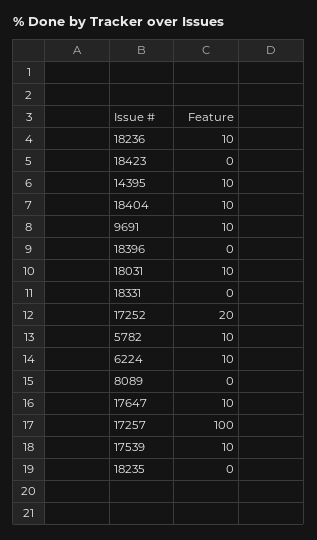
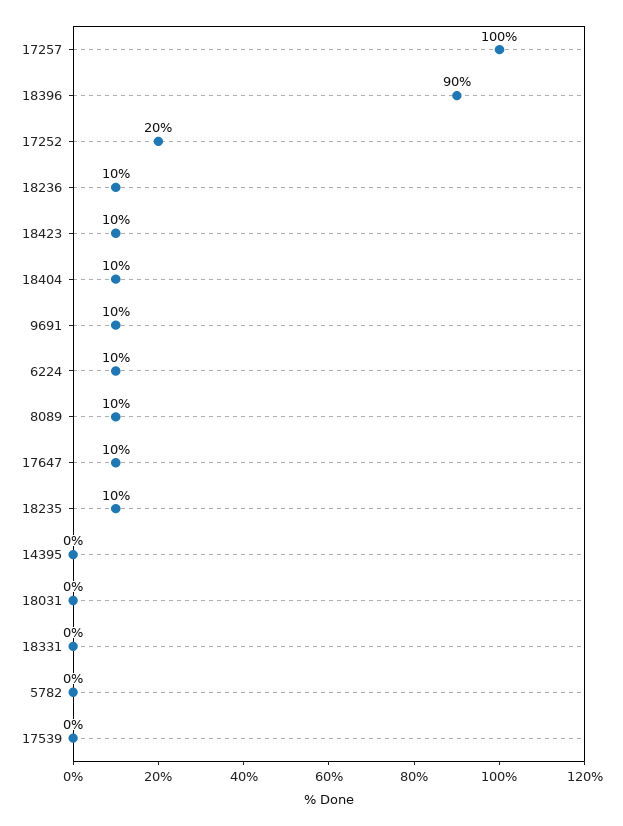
18423: 0 -> 10
14395: 10 -> 0
18396: 0 -> 90
18031: 10 -> 0
5782: 10 -> 0
8089: 0 -> 10
17539: 10 -> 0
18235: 0 -> 10

